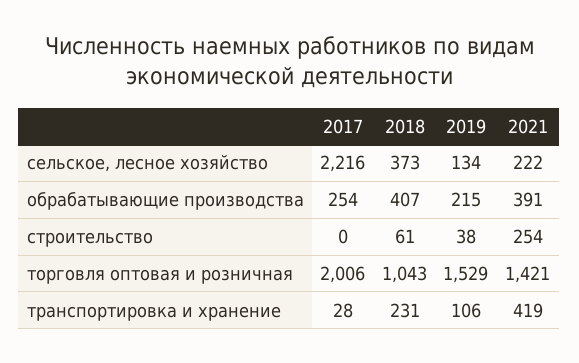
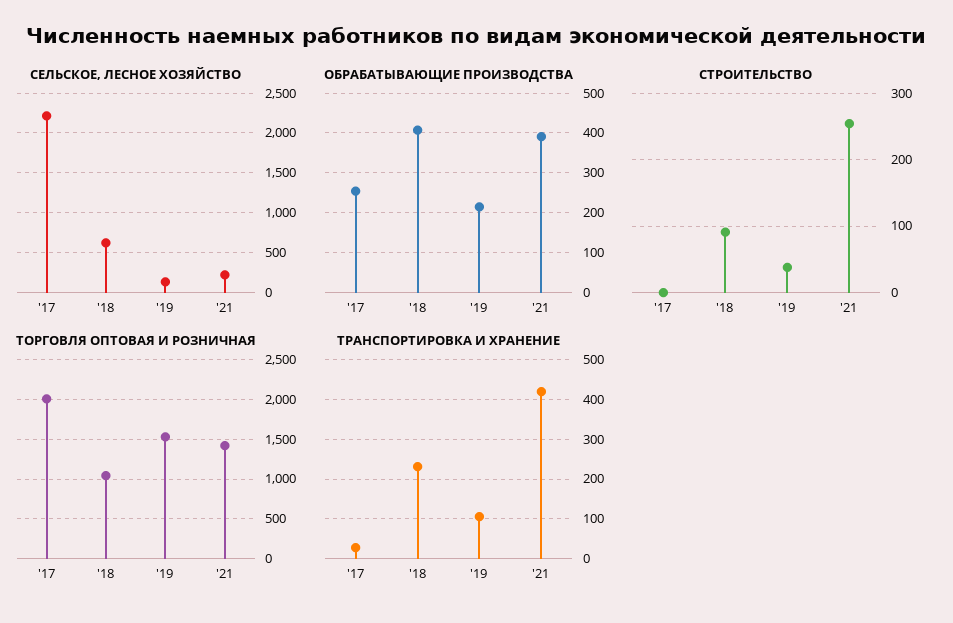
сельское, лесное хозяйство, 2018: 373 -> 600
строительство, 2018: 61 -> 90

